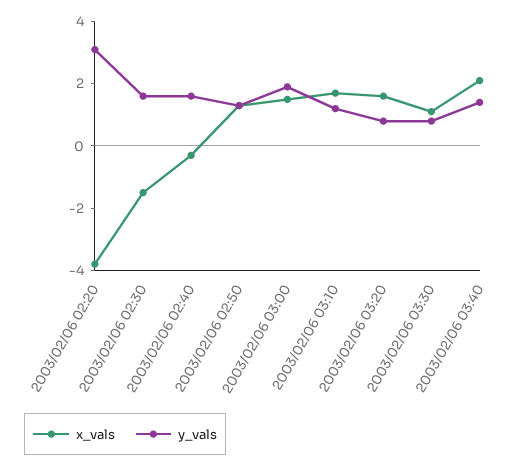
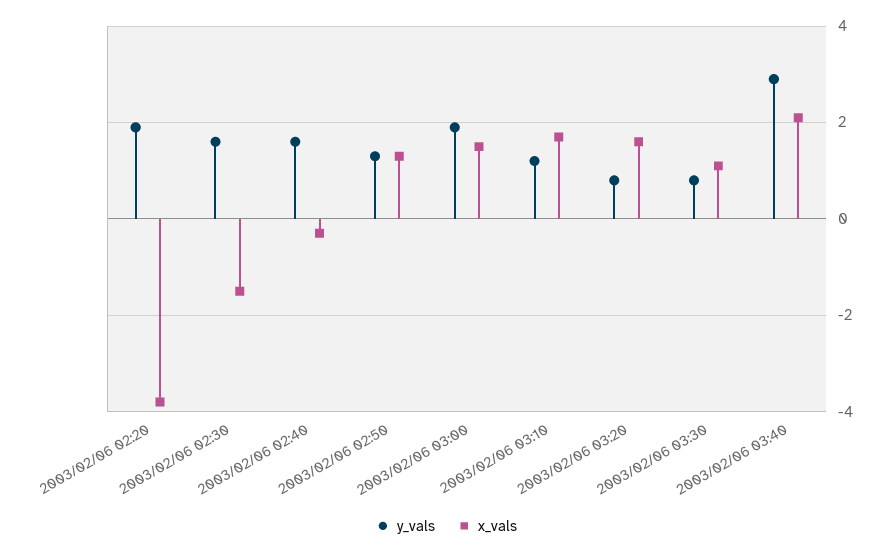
y_vals, 2003/02/06 02:20: 3 -> 2
y_vals, 2003/02/06 03:40: 1.5 -> 3

